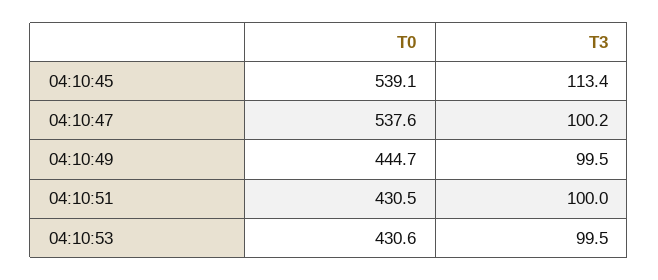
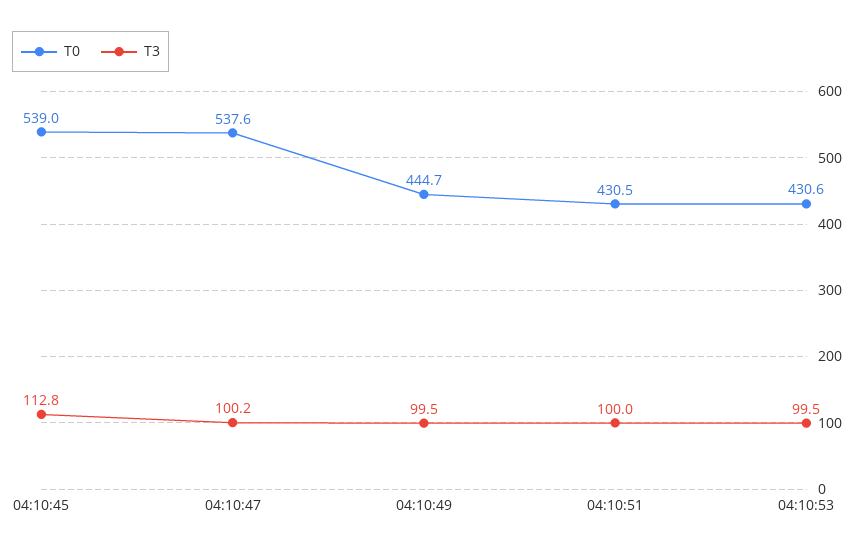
T0, 04:10:45: 539.1 -> 539
T3, 04:10:45: 113.4 -> 112.8

